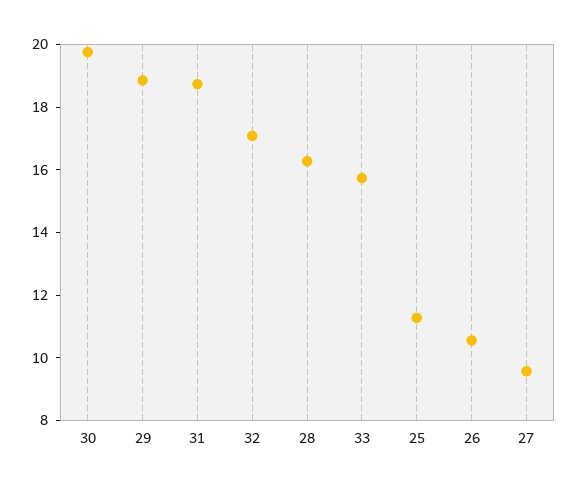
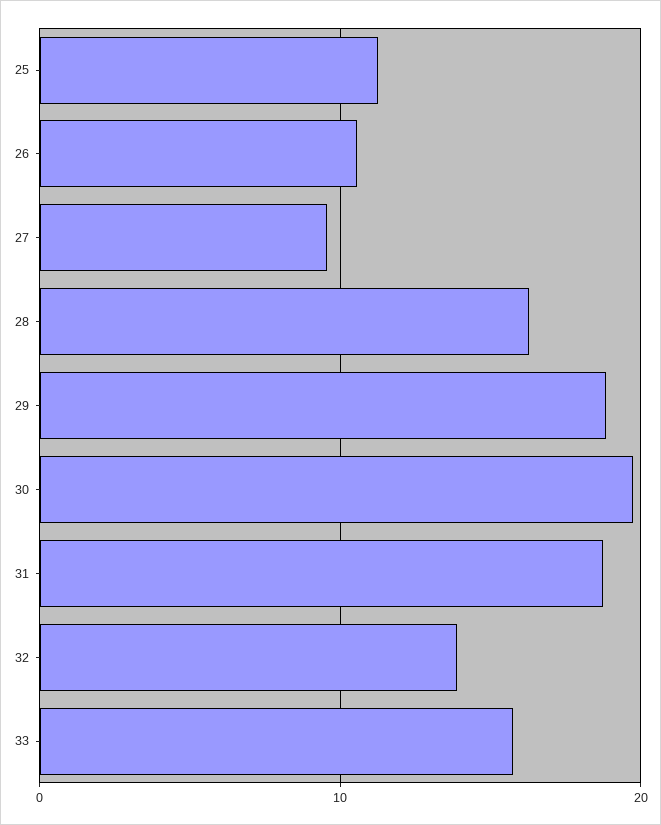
32: 17 -> 14

